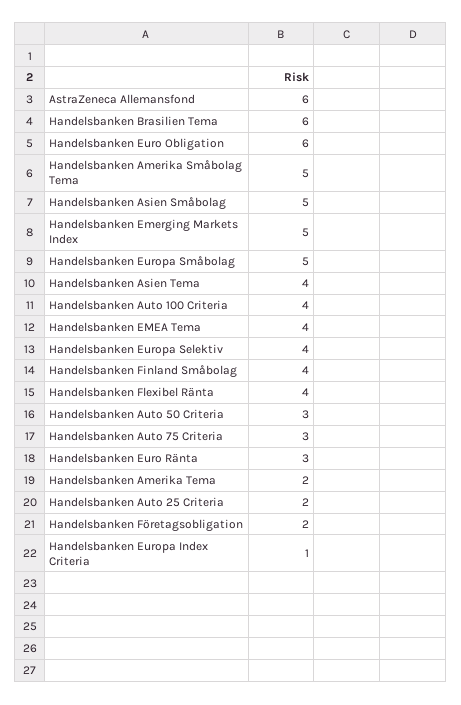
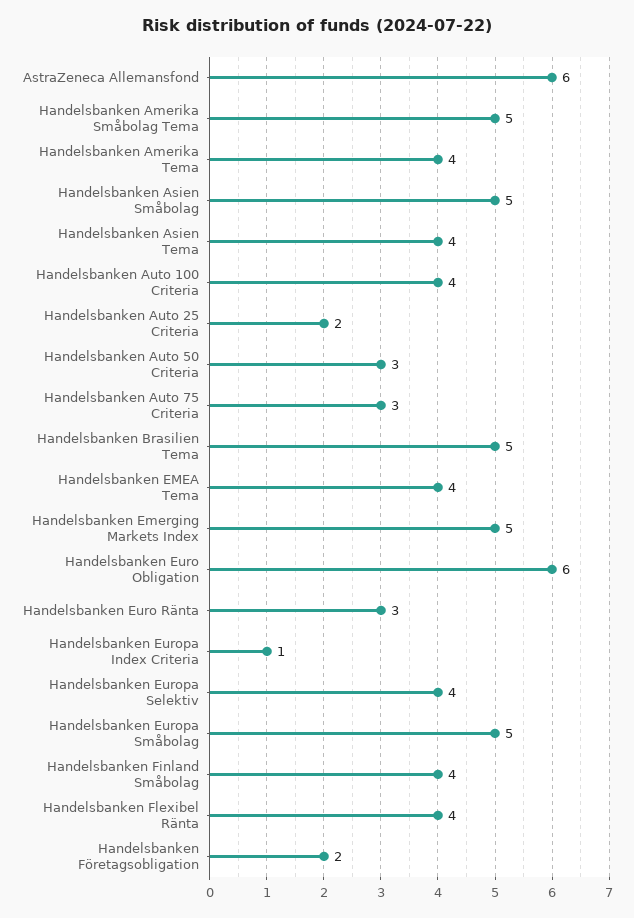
Handelsbanken Brasilien Tema: 6 -> 5
Handelsbanken Amerika Tema: 2 -> 4

